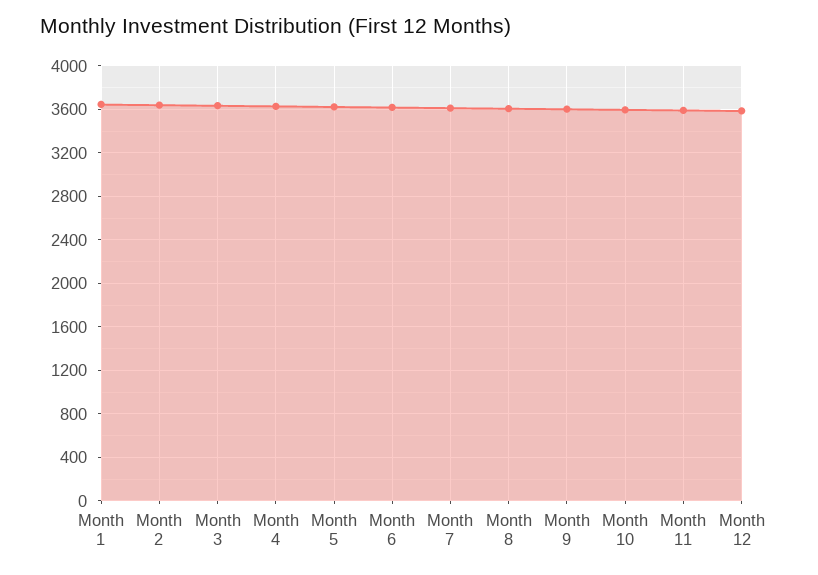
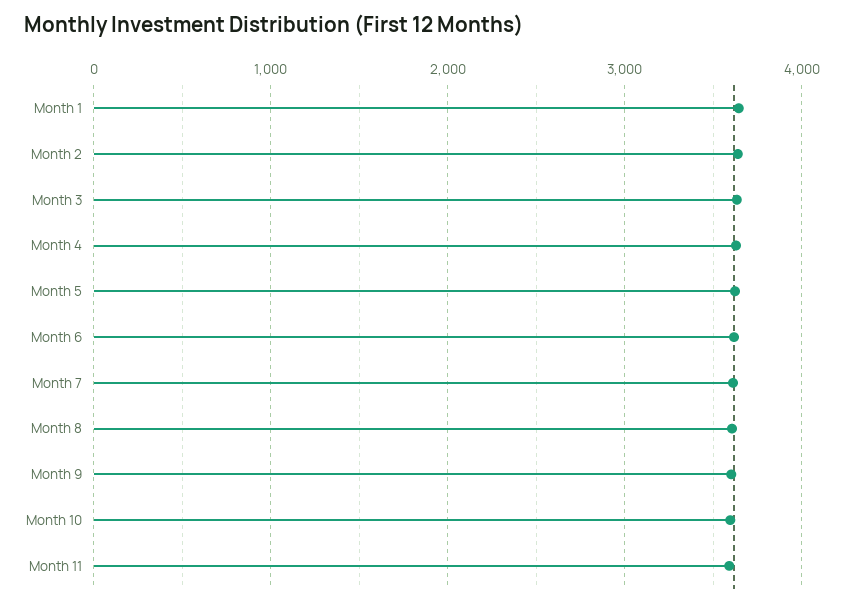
Month 12: 3600 -> none

